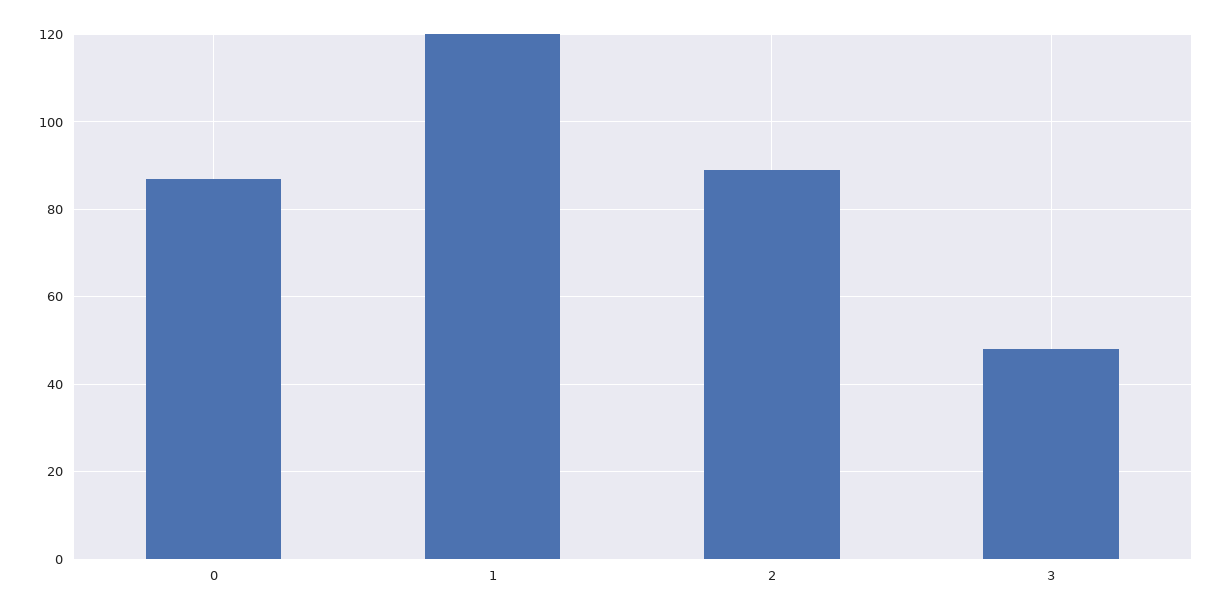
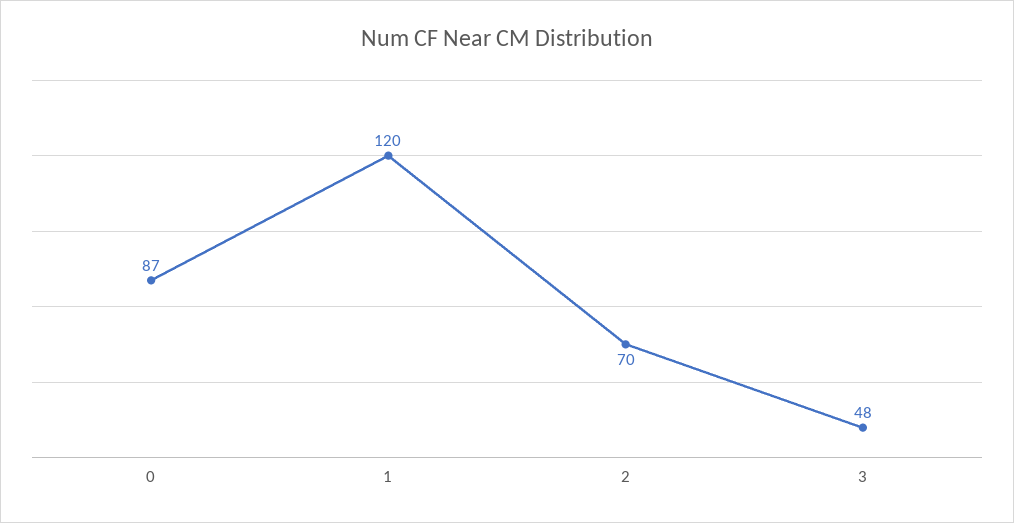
2: 90 -> 70

